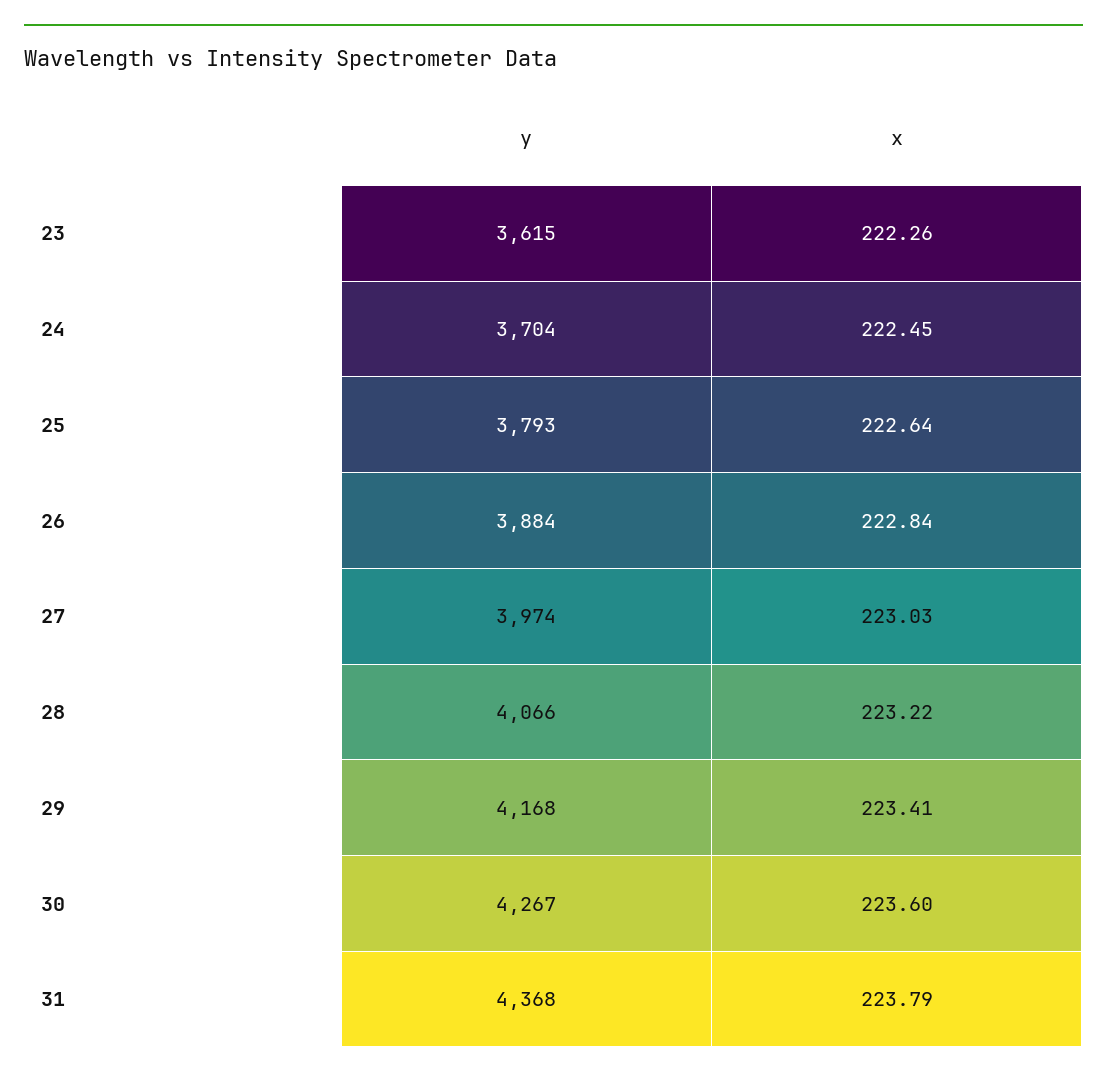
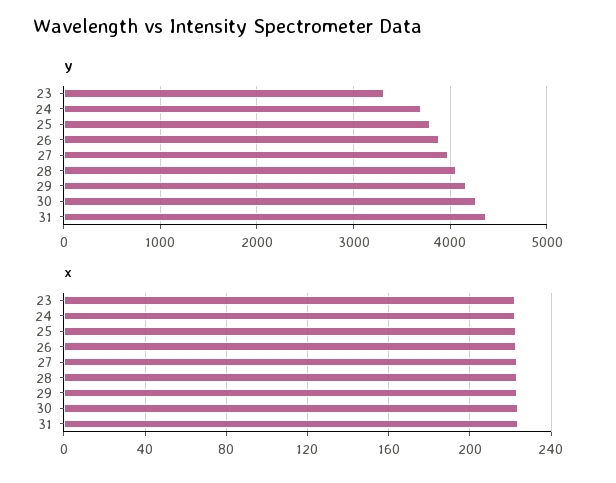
y, 23: 3615 -> 3300

